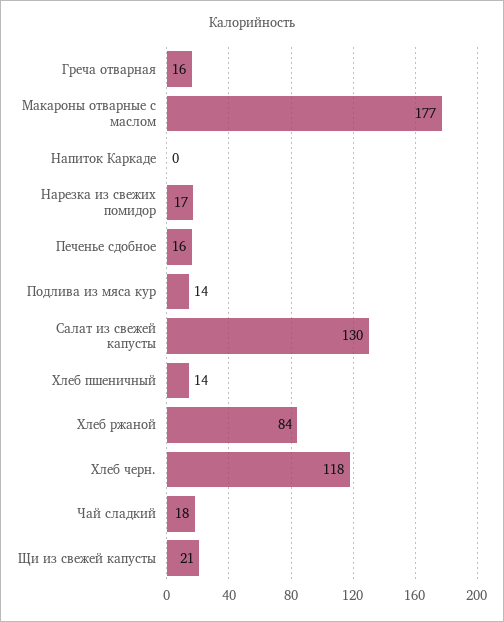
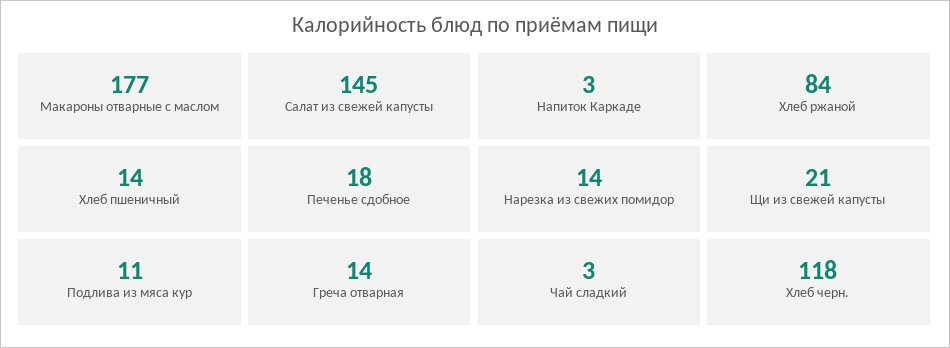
Греча отварная: 16 -> 14
Напиток Каркаде: 0 -> 3
Нарезка из свежих помидор: 17 -> 14
Печенье сдобное: 16 -> 18
Подлива из мяса кур: 14 -> 11
Салат из свежей капусты: 130 -> 145
Чай сладкий: 18 -> 3

